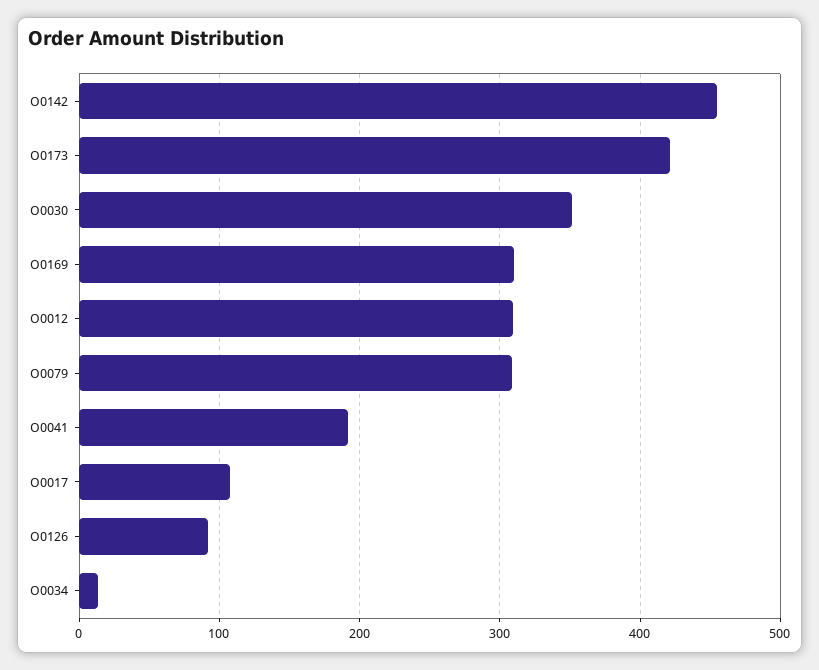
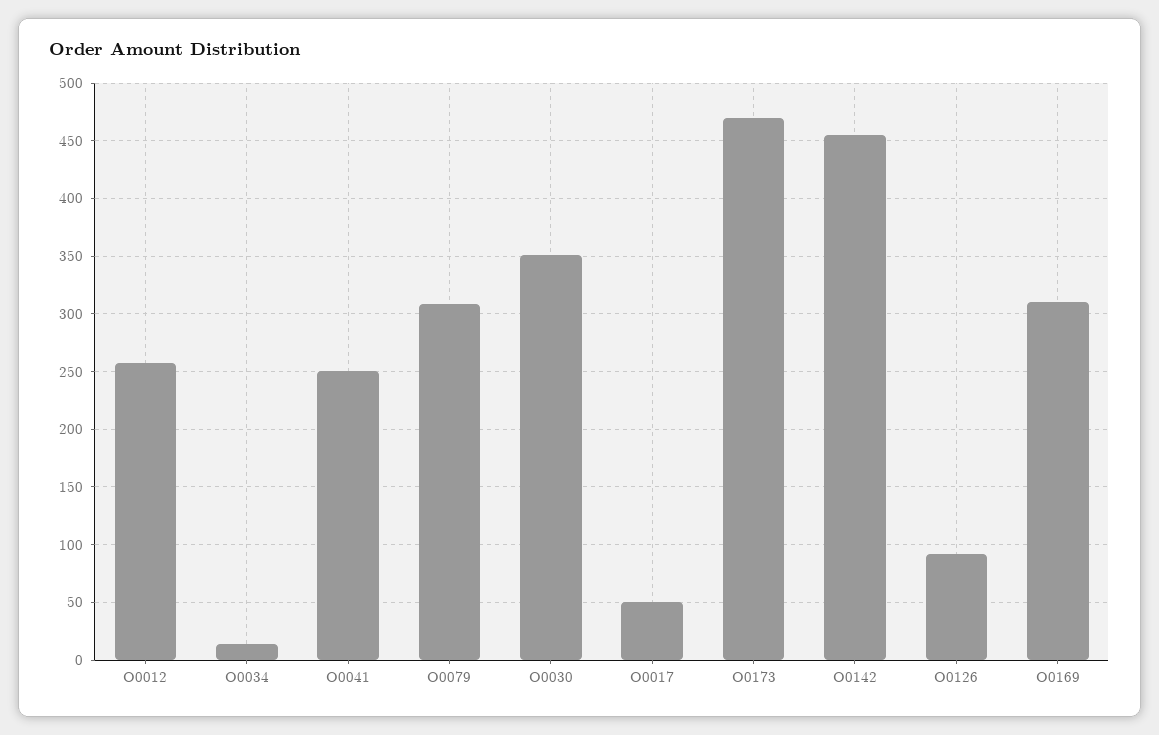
O0173: 420 -> 470
O0012: 310 -> 260
O0041: 190 -> 250
O0017: 110 -> 50

